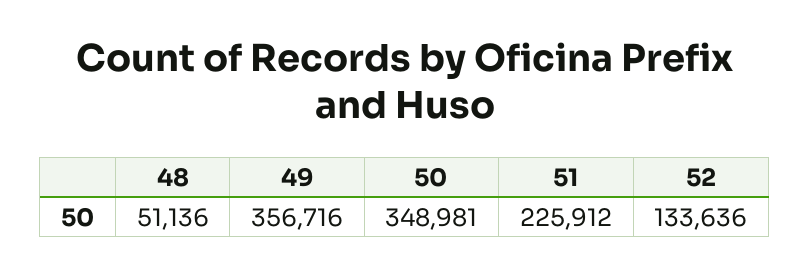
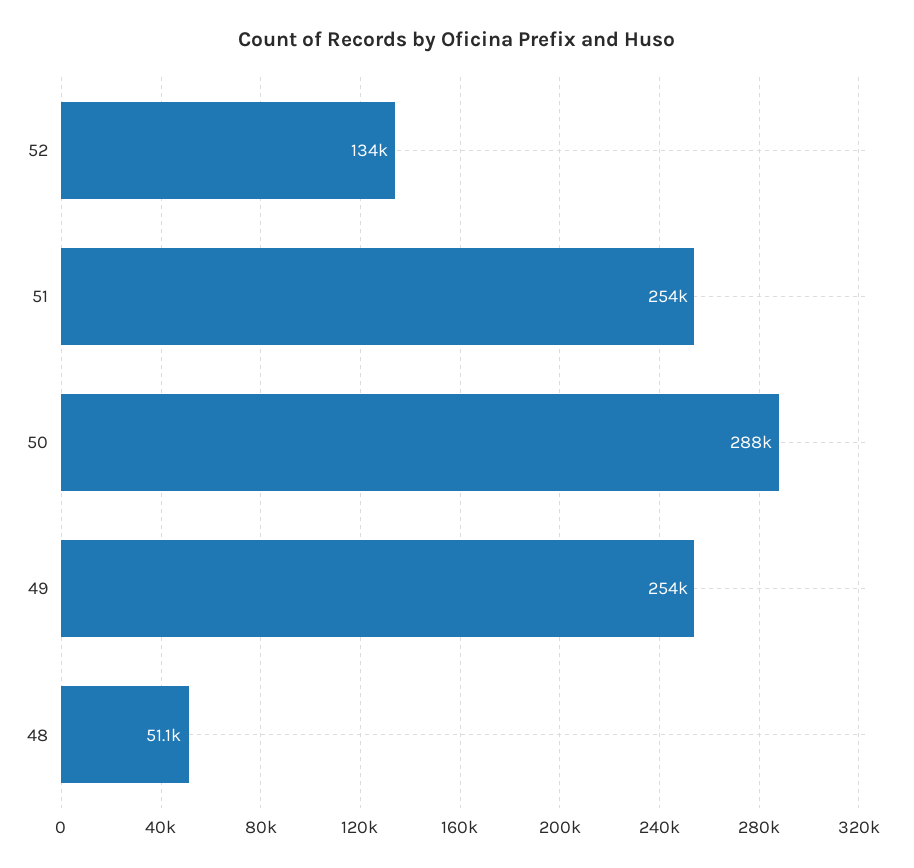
49: 356716 -> 254000
50: 348981 -> 288000
51: 225912 -> 254000

